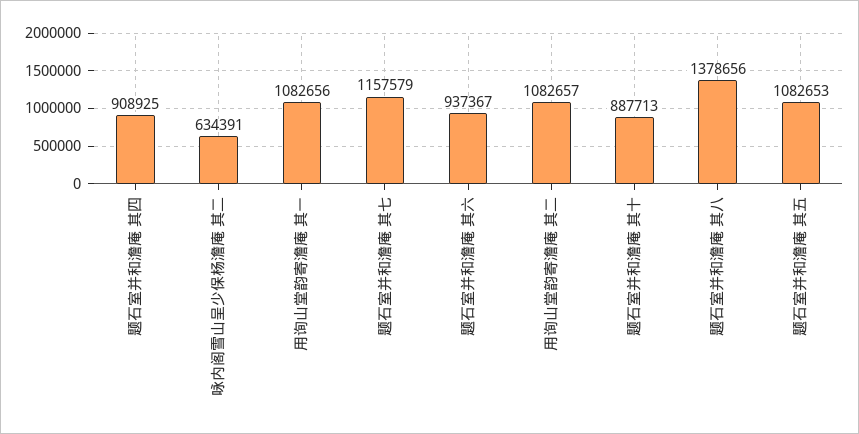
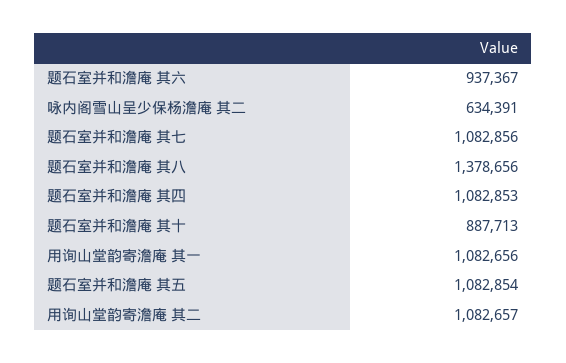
题石室并和澹庵 其四: 908925 -> 1082853
题石室并和澹庵 其七: 1157579 -> 1082856
题石室并和澹庵 其五: 1082653 -> 1082854

